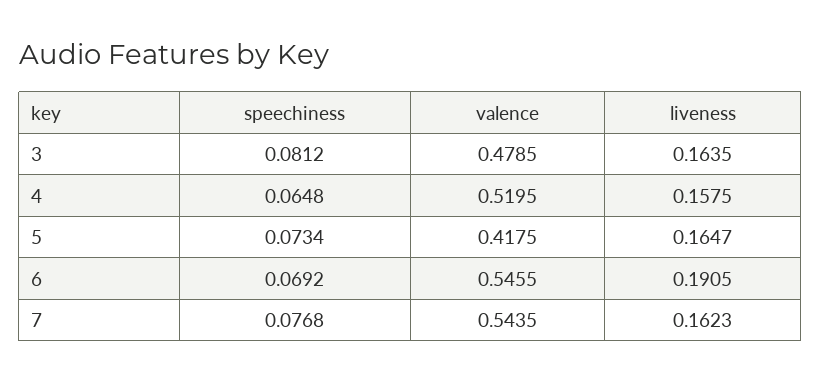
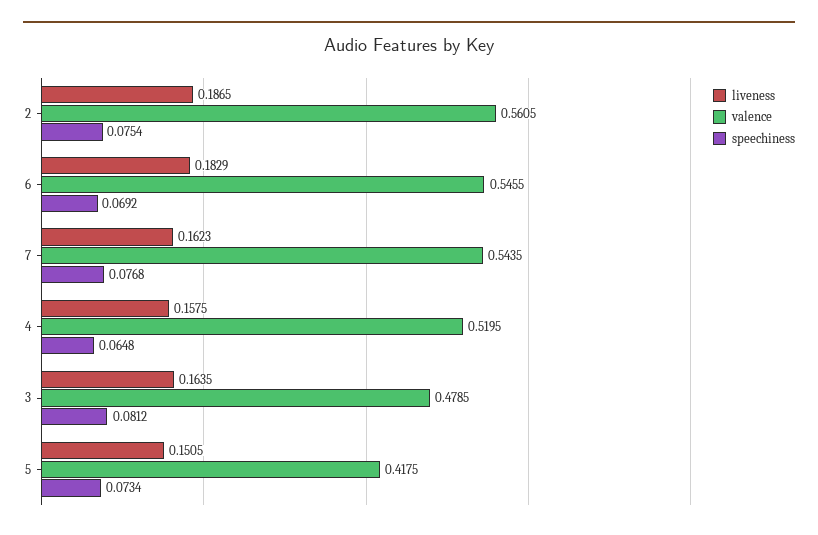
liveness, 5: 0.1647 -> 0.1505
liveness, 6: 0.1905 -> 0.1829
liveness, 2: none -> 0.1865
valence, 2: none -> 0.5605
speechiness, 2: none -> 0.0754

